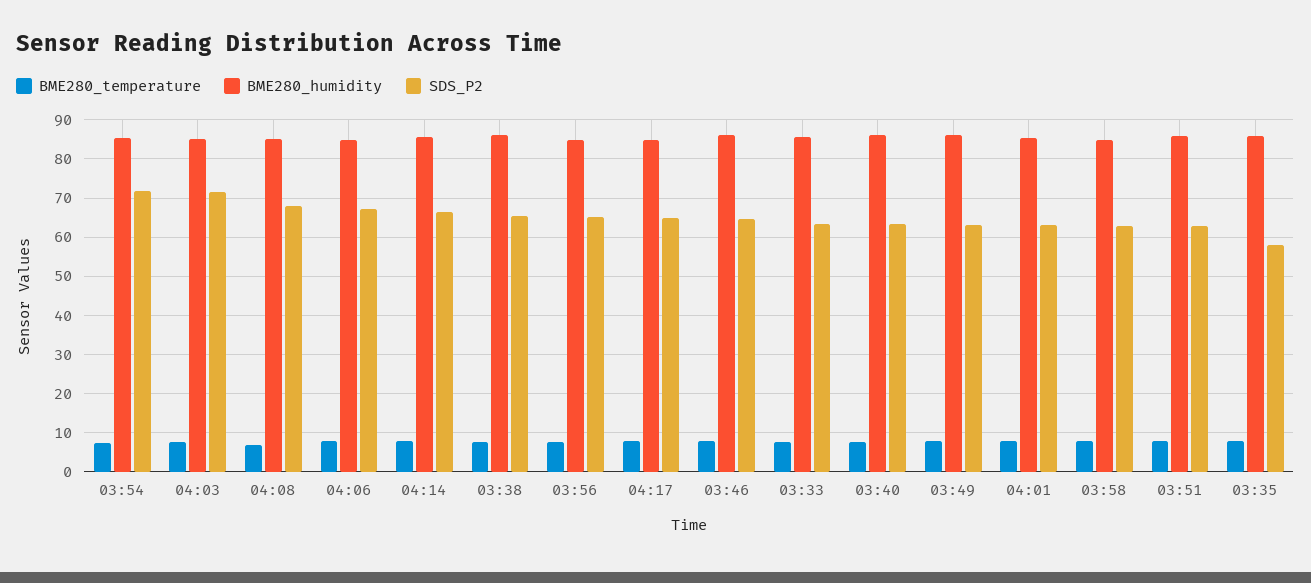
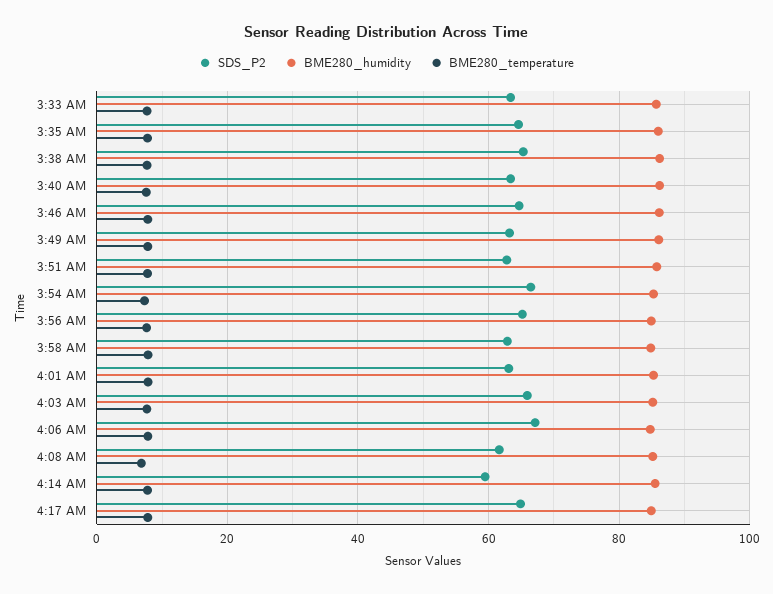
SDS_P2, 03:54: 72 -> 66
SDS_P2, 04:03: 72 -> 66
SDS_P2, 04:08: 68 -> 62
SDS_P2, 04:14: 66 -> 60
SDS_P2, 03:35: 58 -> 64

